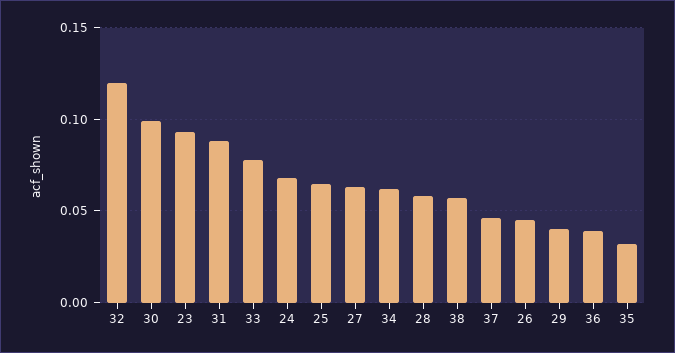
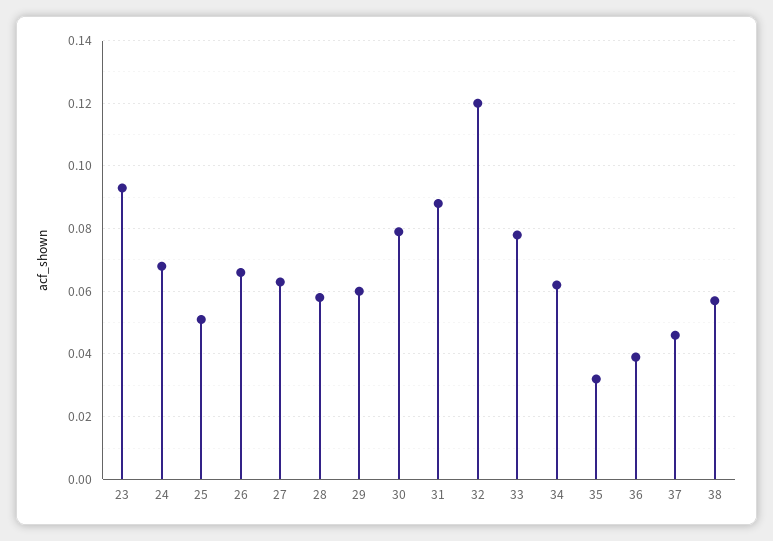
30: 0.1 -> 0.08
25: 0.065 -> 0.05
26: 0.045 -> 0.065
29: 0.04 -> 0.06

